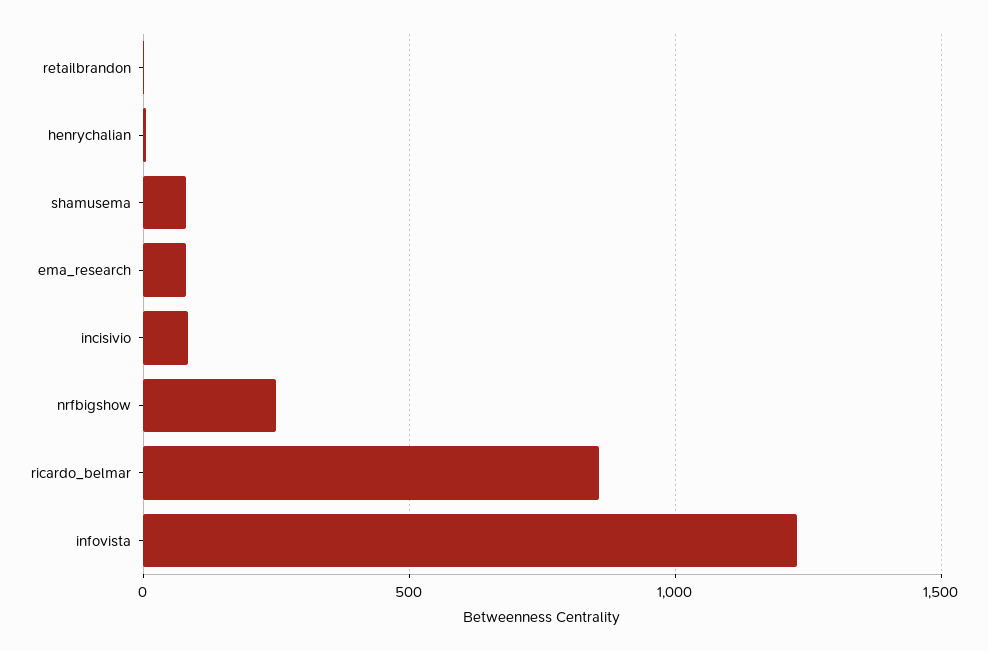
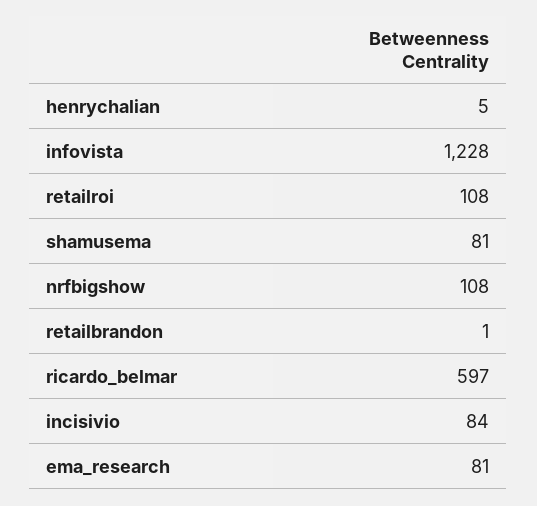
nrfbigshow: 250 -> 108
ricardo_belmar: 850 -> 597
retailroi: none -> 108

